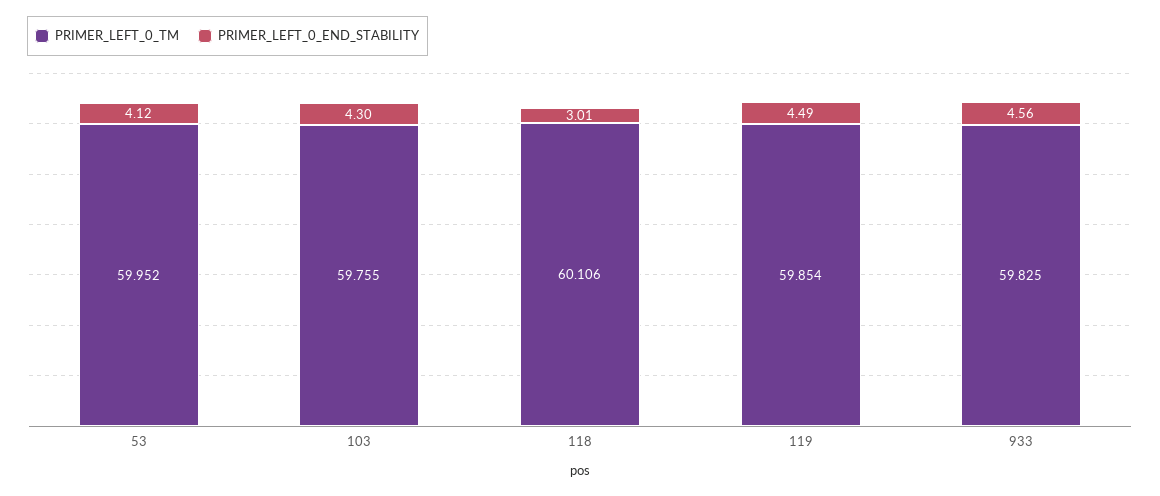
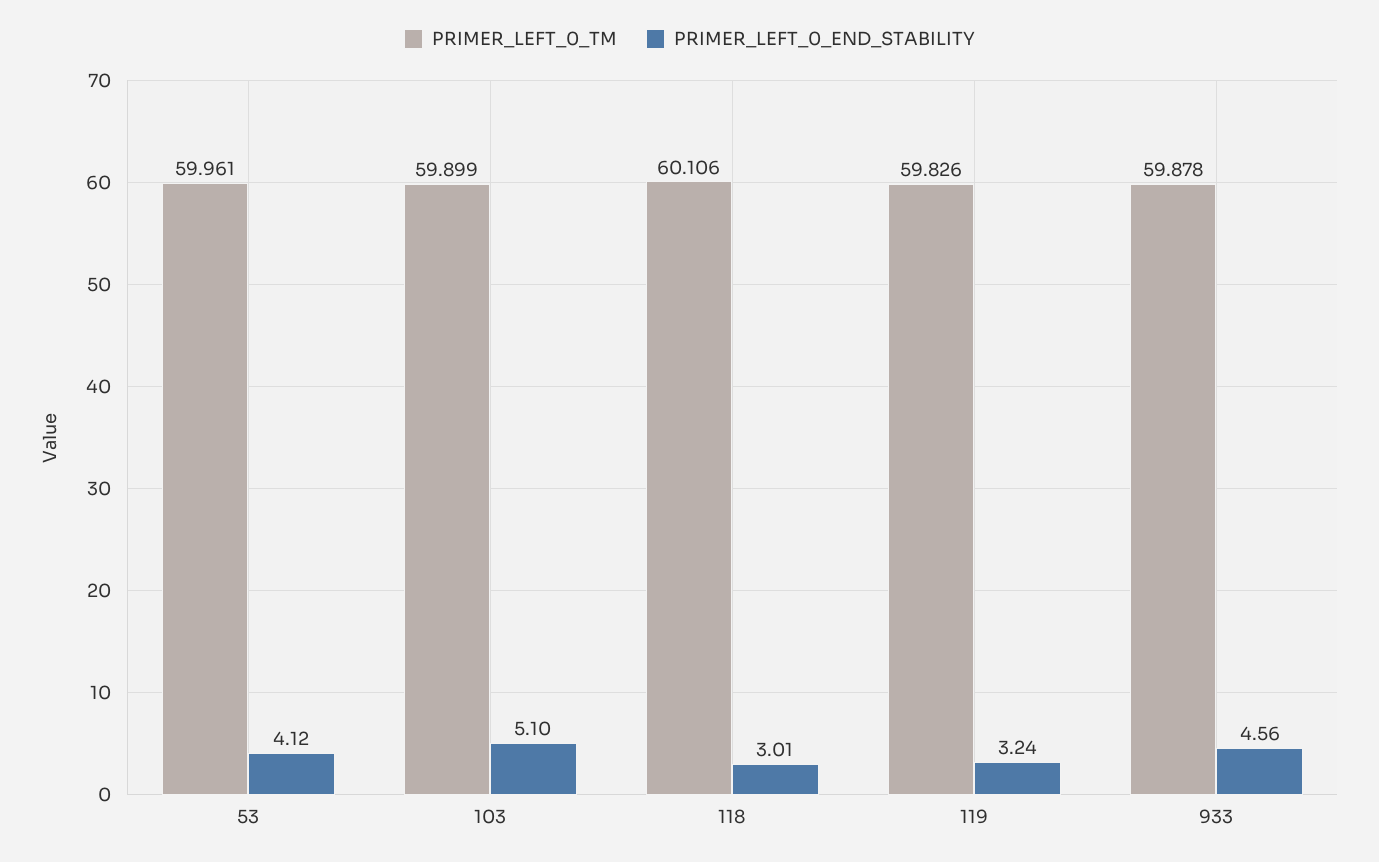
PRIMER_LEFT_0_TM, 53: 59.952 -> 59.961
PRIMER_LEFT_0_TM, 103: 59.755 -> 59.899
PRIMER_LEFT_0_END_STABILITY, 103: 4.3 -> 5.1
PRIMER_LEFT_0_TM, 119: 59.854 -> 59.826
PRIMER_LEFT_0_END_STABILITY, 119: 4.49 -> 3.24
PRIMER_LEFT_0_TM, 933: 59.825 -> 59.878

